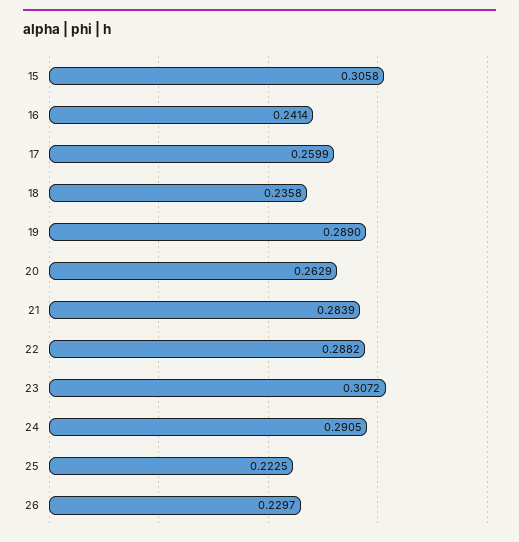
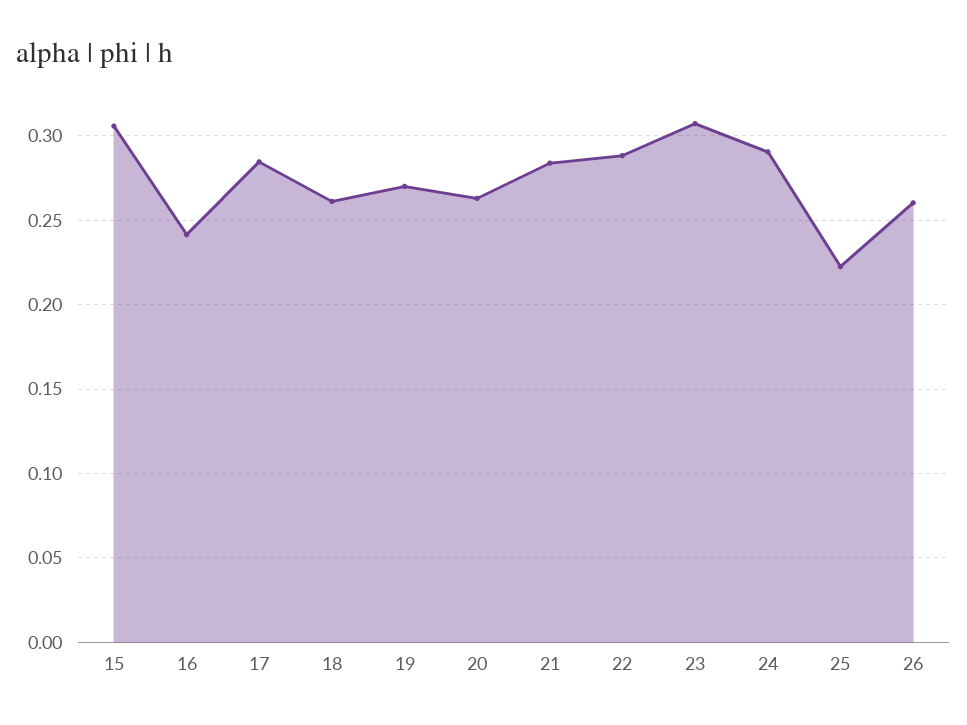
17: 0.2599 -> 0.285
18: 0.2358 -> 0.26
19: 0.289 -> 0.27
26: 0.2297 -> 0.26

